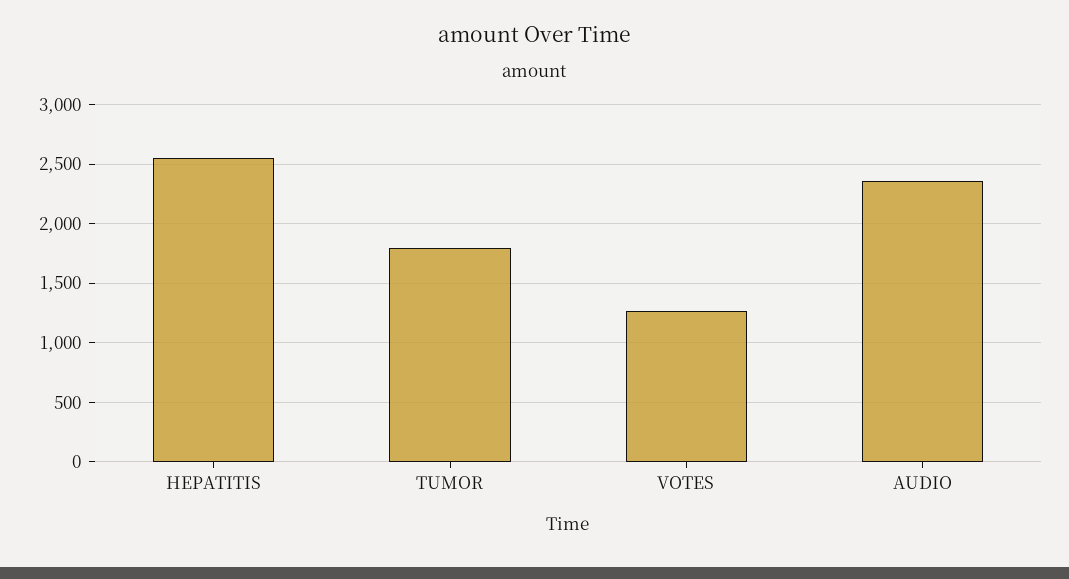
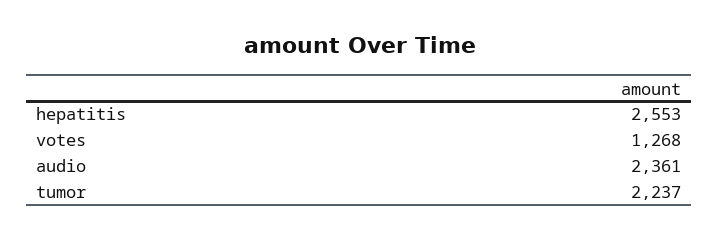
TUMOR: 1800 -> 2237

